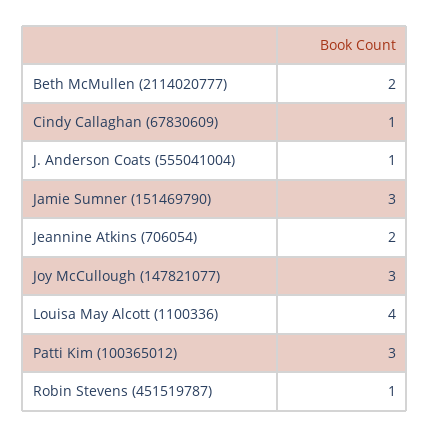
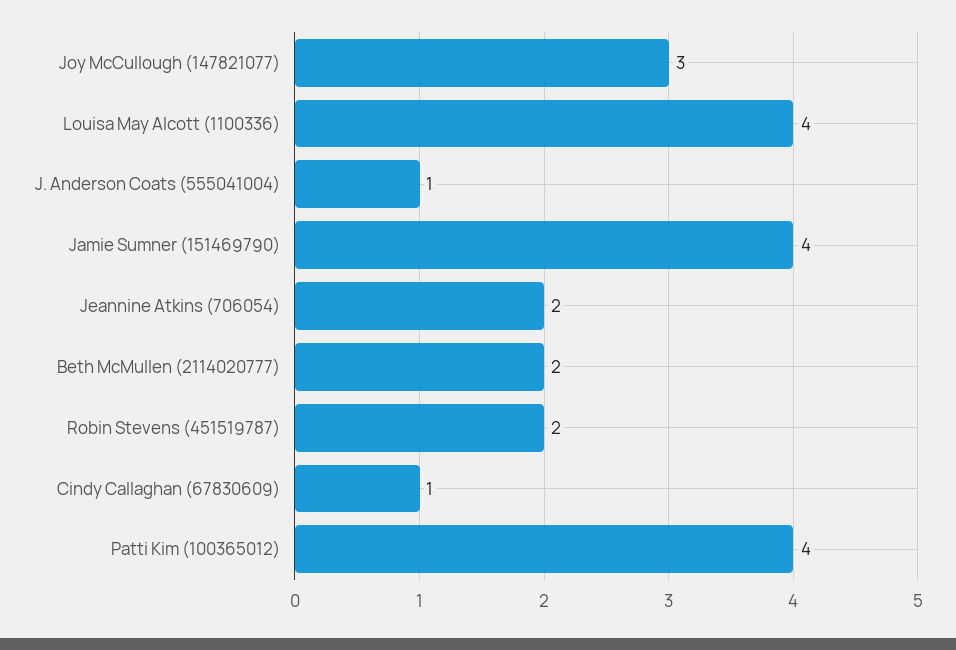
Jamie Sumner (151469790): 3 -> 4
Patti Kim (100365012): 3 -> 4
Robin Stevens (451519787): 1 -> 2

